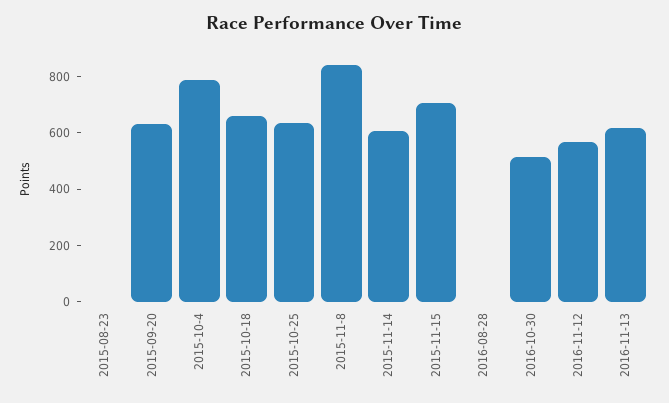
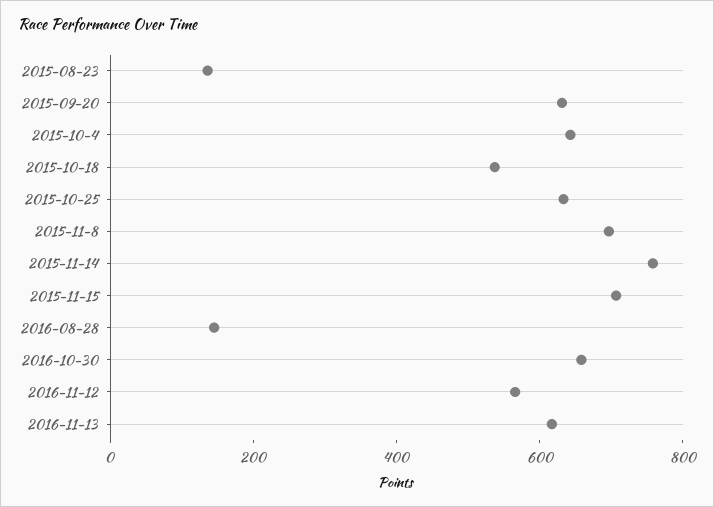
2015-08-23: 0 -> 150
2015-10-4: 800 -> 650
2015-10-18: 650 -> 550
2015-11-8: 850 -> 700
2015-11-14: 600 -> 750
2016-08-28: 0 -> 150
2016-10-30: 500 -> 650

